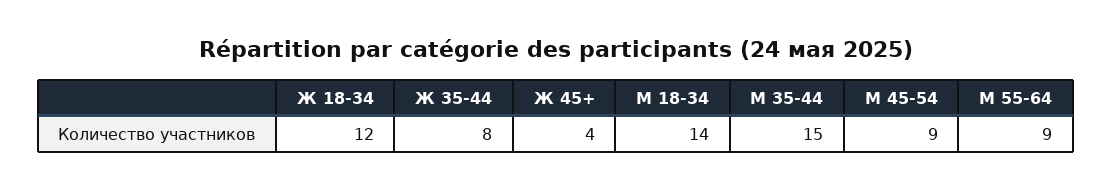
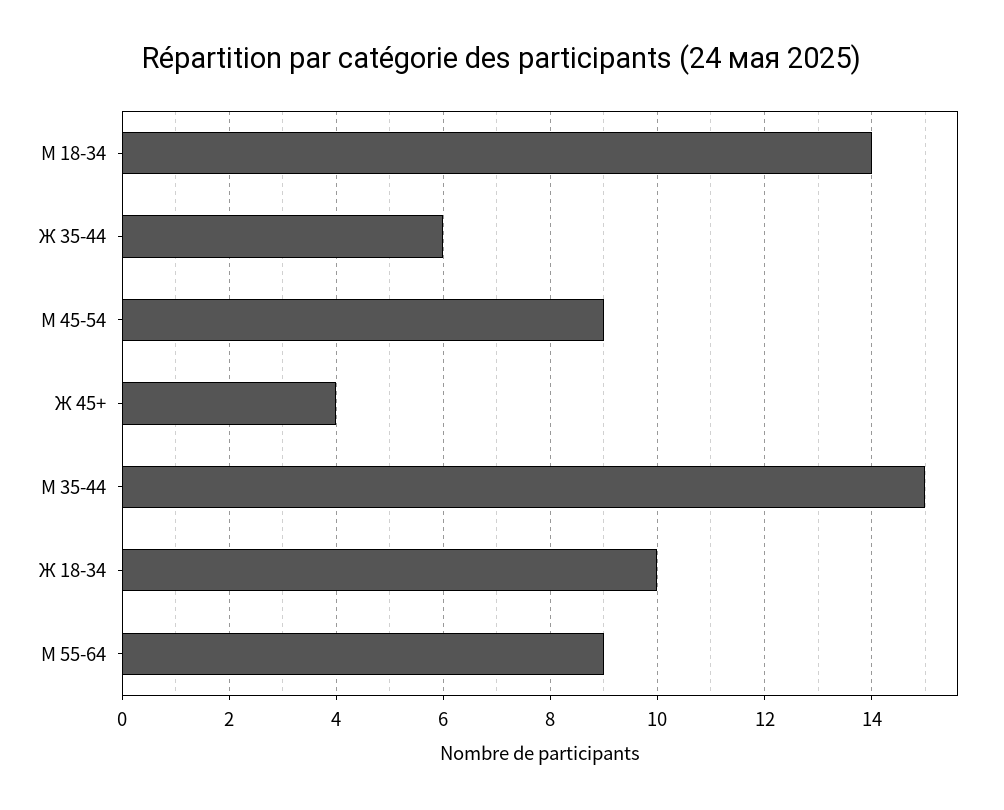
Ж 18-34: 12 -> 10
Ж 35-44: 8 -> 6

